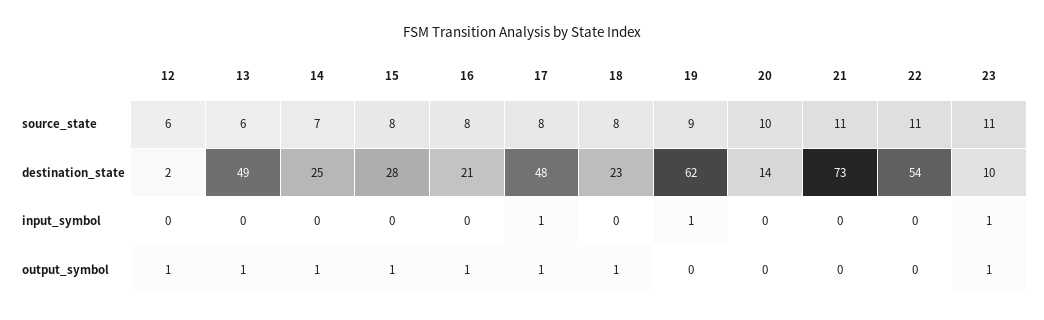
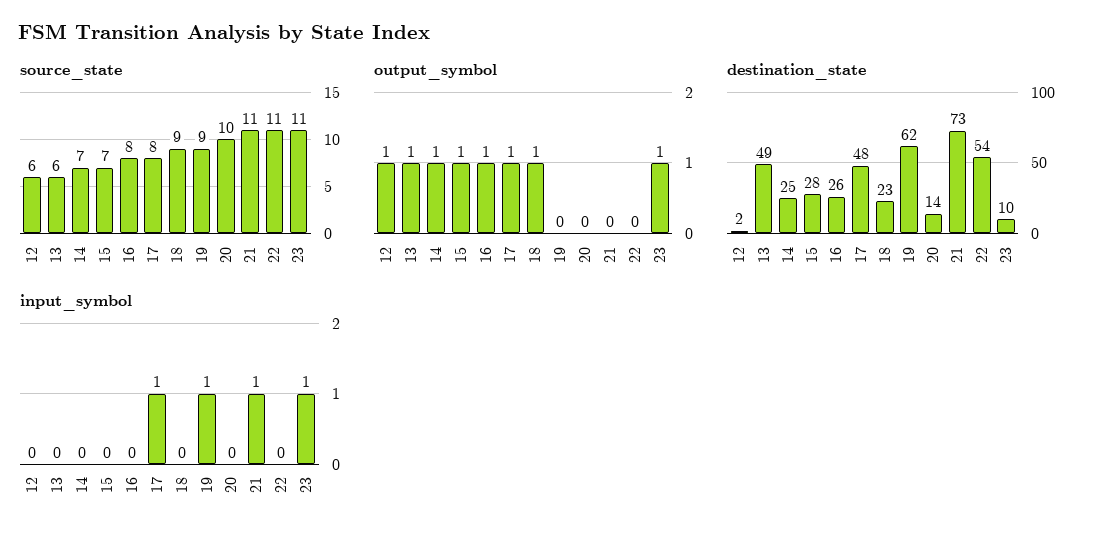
source_state, 15: 8 -> 7
source_state, 18: 8 -> 9
destination_state, 16: 21 -> 26
input_symbol, 21: 0 -> 1

